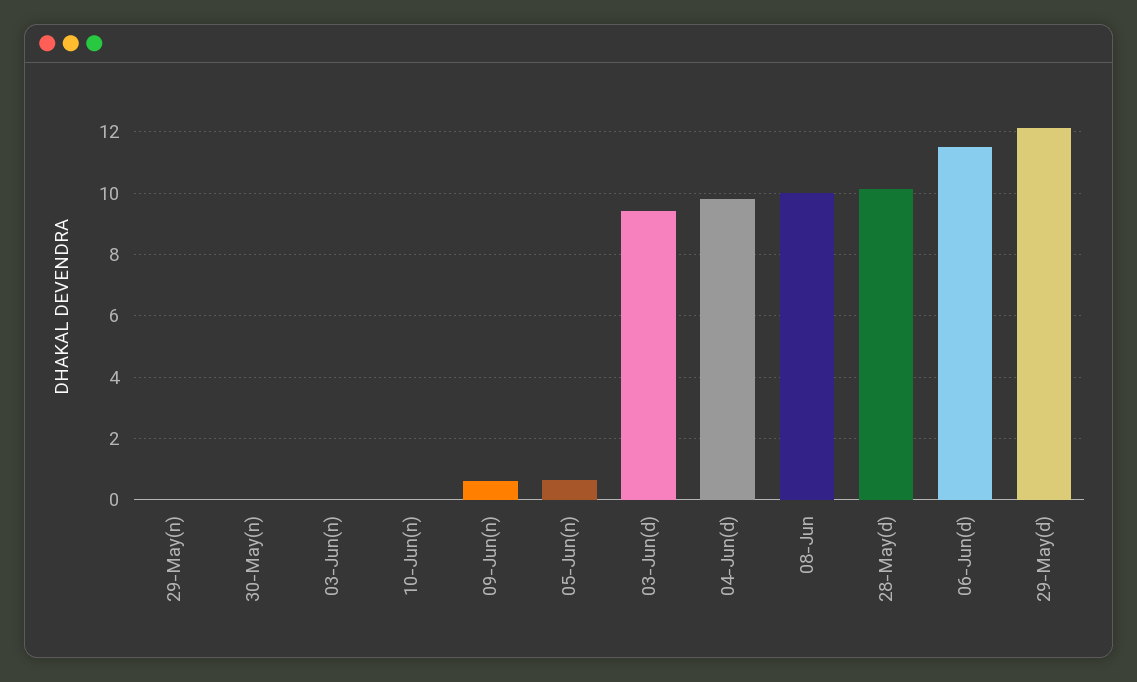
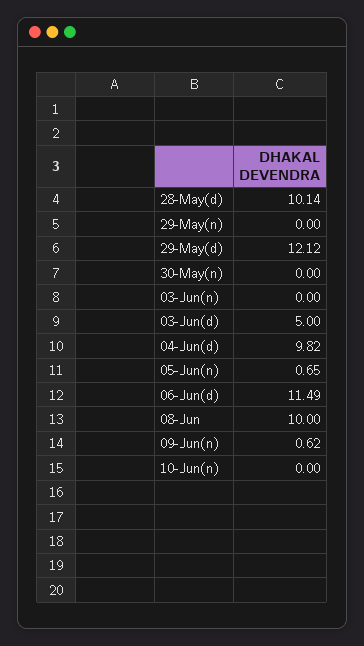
03-Jun(d): 9.4 -> 5

